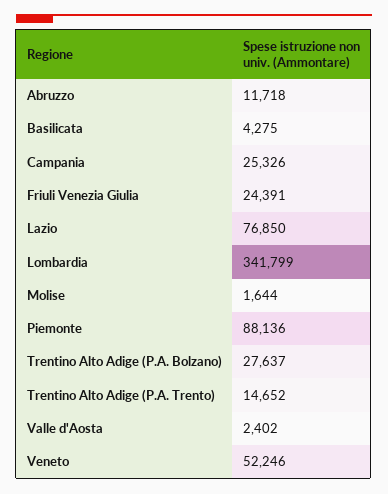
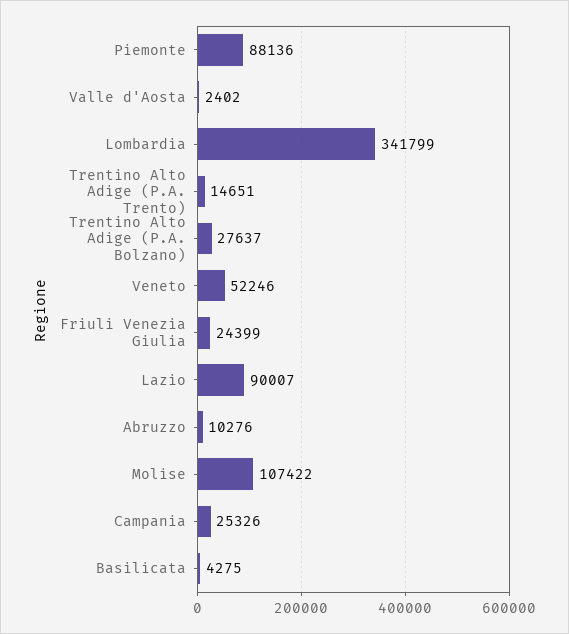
Abruzzo: 11718 -> 10276
Friuli Venezia Giulia: 24391 -> 24399
Lazio: 76850 -> 90007
Molise: 1644 -> 107422
Trentino Alto Adige (P.A. Trento): 14652 -> 14651

